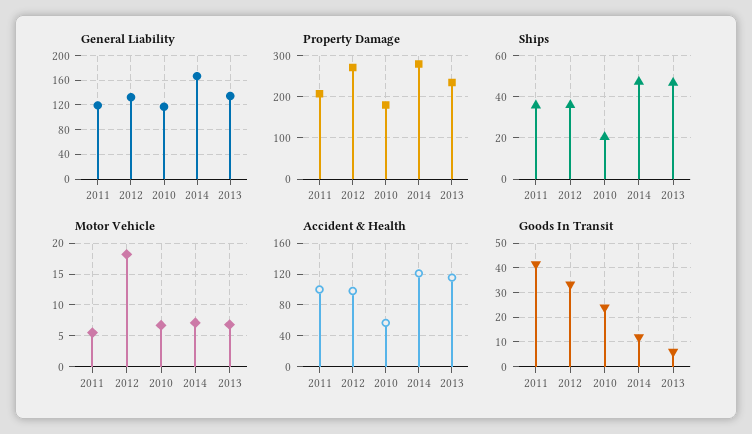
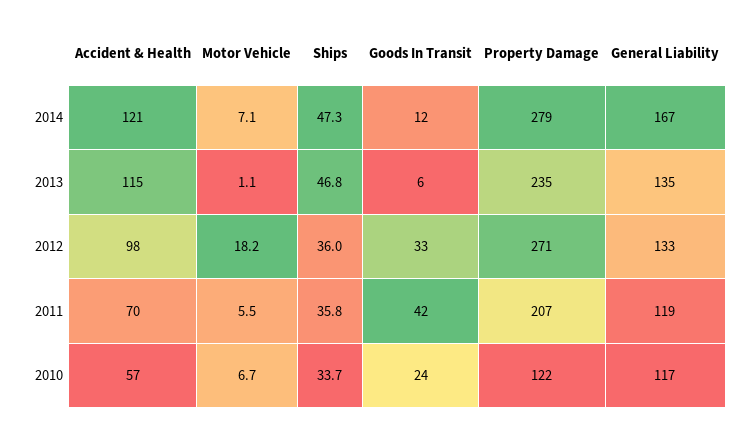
Property Damage, 2010: 180 -> 122
Ships, 2010: 20 -> 33.7
Motor Vehicle, 2013: 7 -> 1.1
Accident & Health, 2011: 100 -> 70

